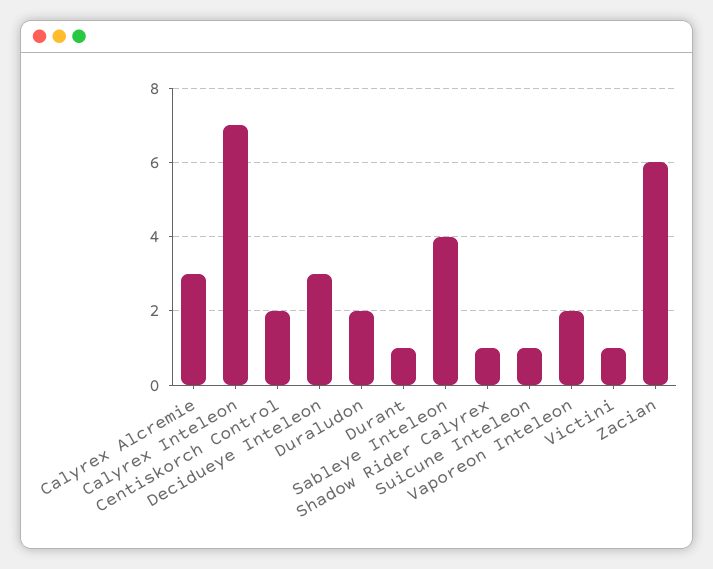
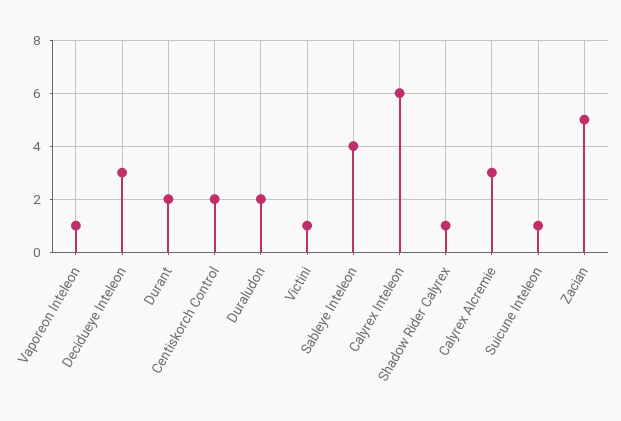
Calyrex Inteleon: 7 -> 6
Durant: 1 -> 2
Vaporeon Inteleon: 2 -> 1
Zacian: 6 -> 5

